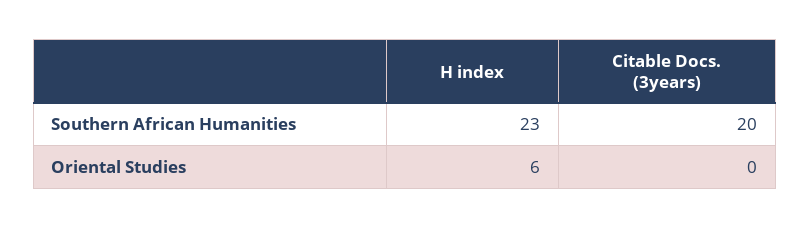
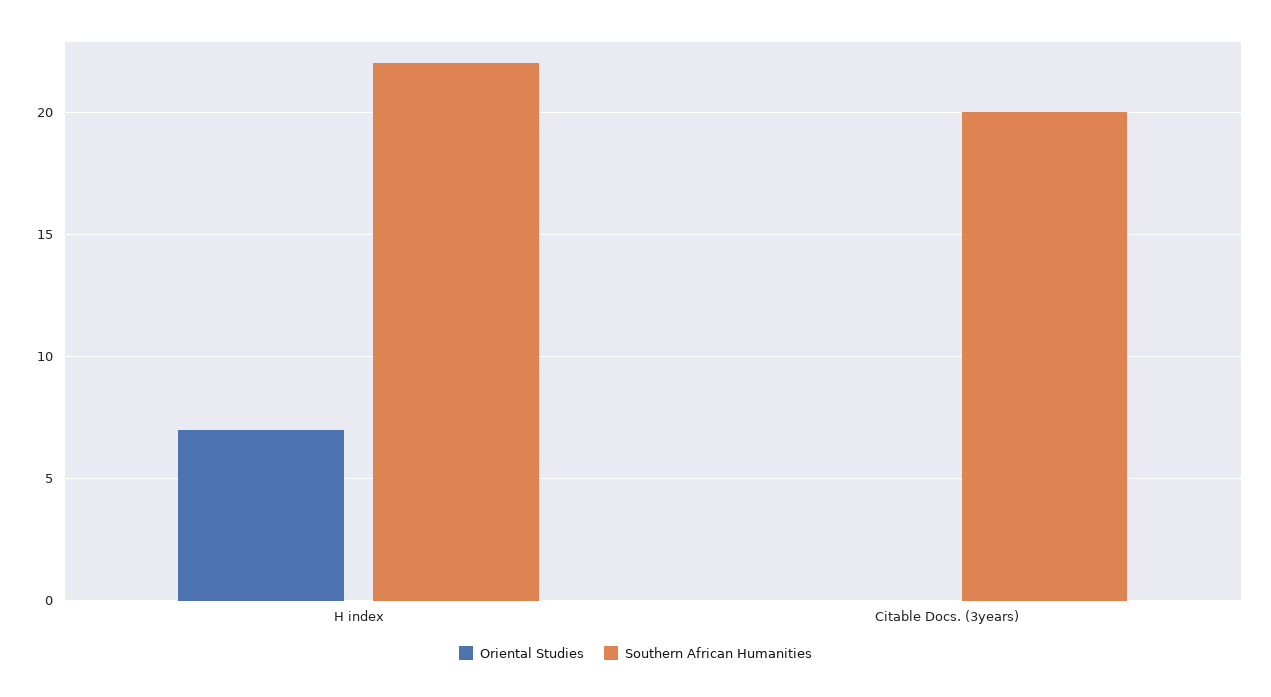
Southern African Humanities, H index: 23 -> 22
Oriental Studies, H index: 6 -> 7

